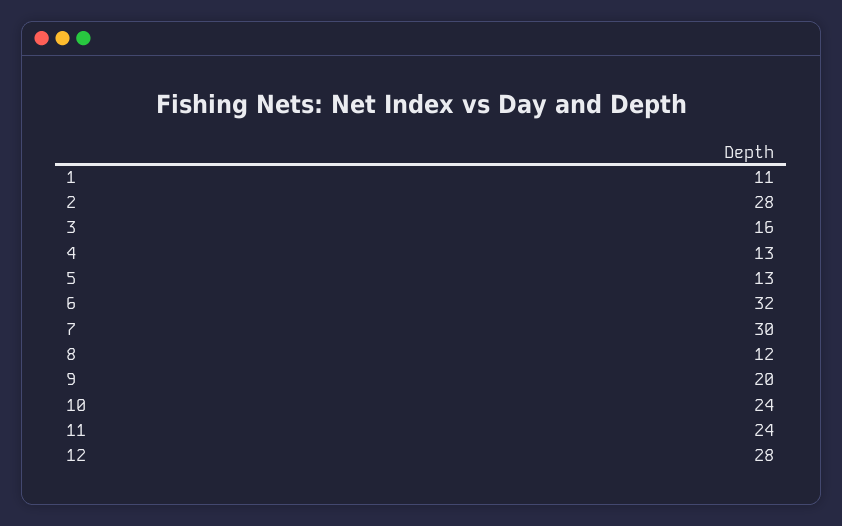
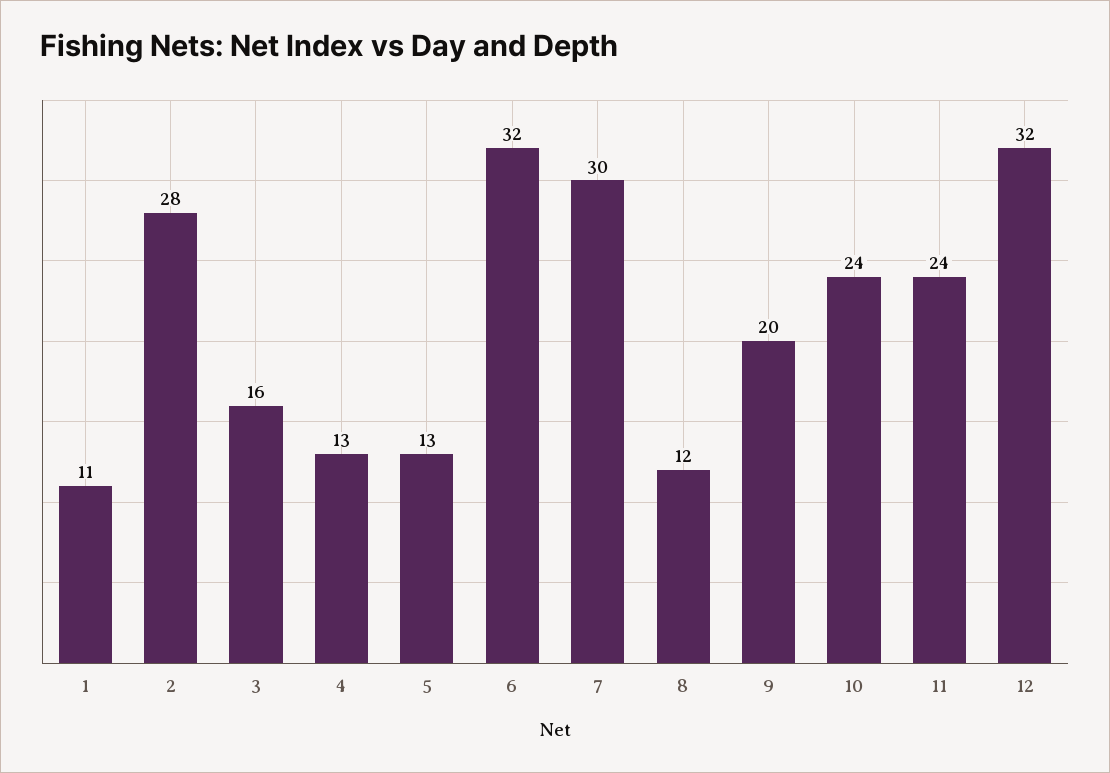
12: 28 -> 32

